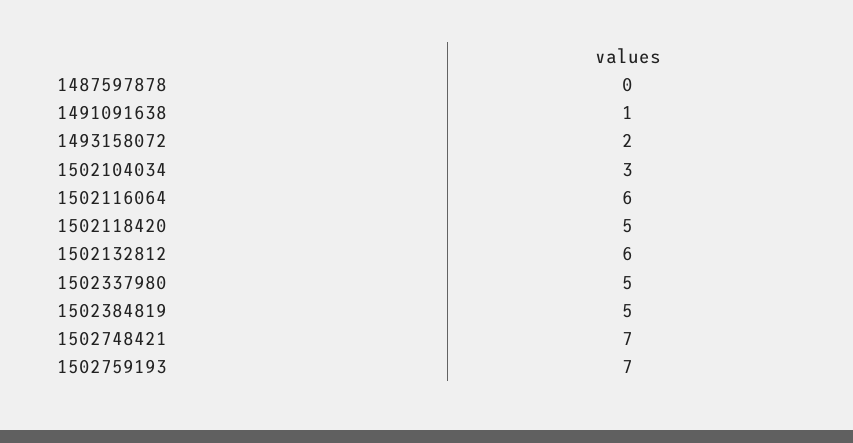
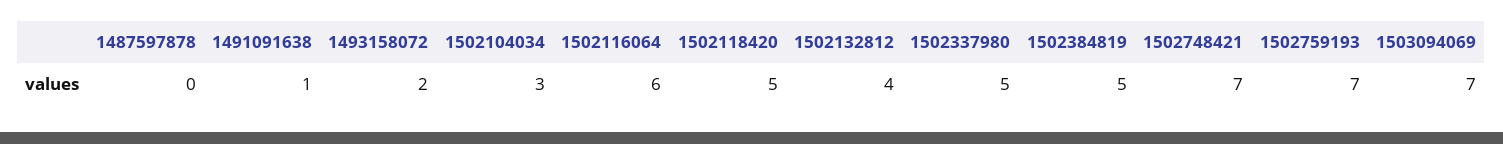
1502132812: 6 -> 4
1503094069: none -> 7

